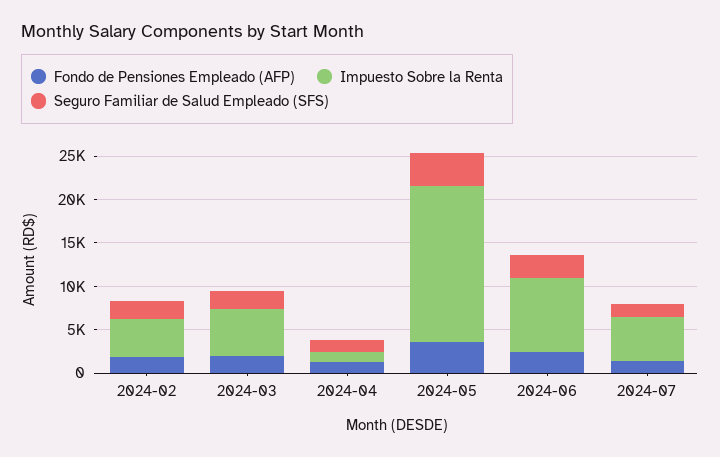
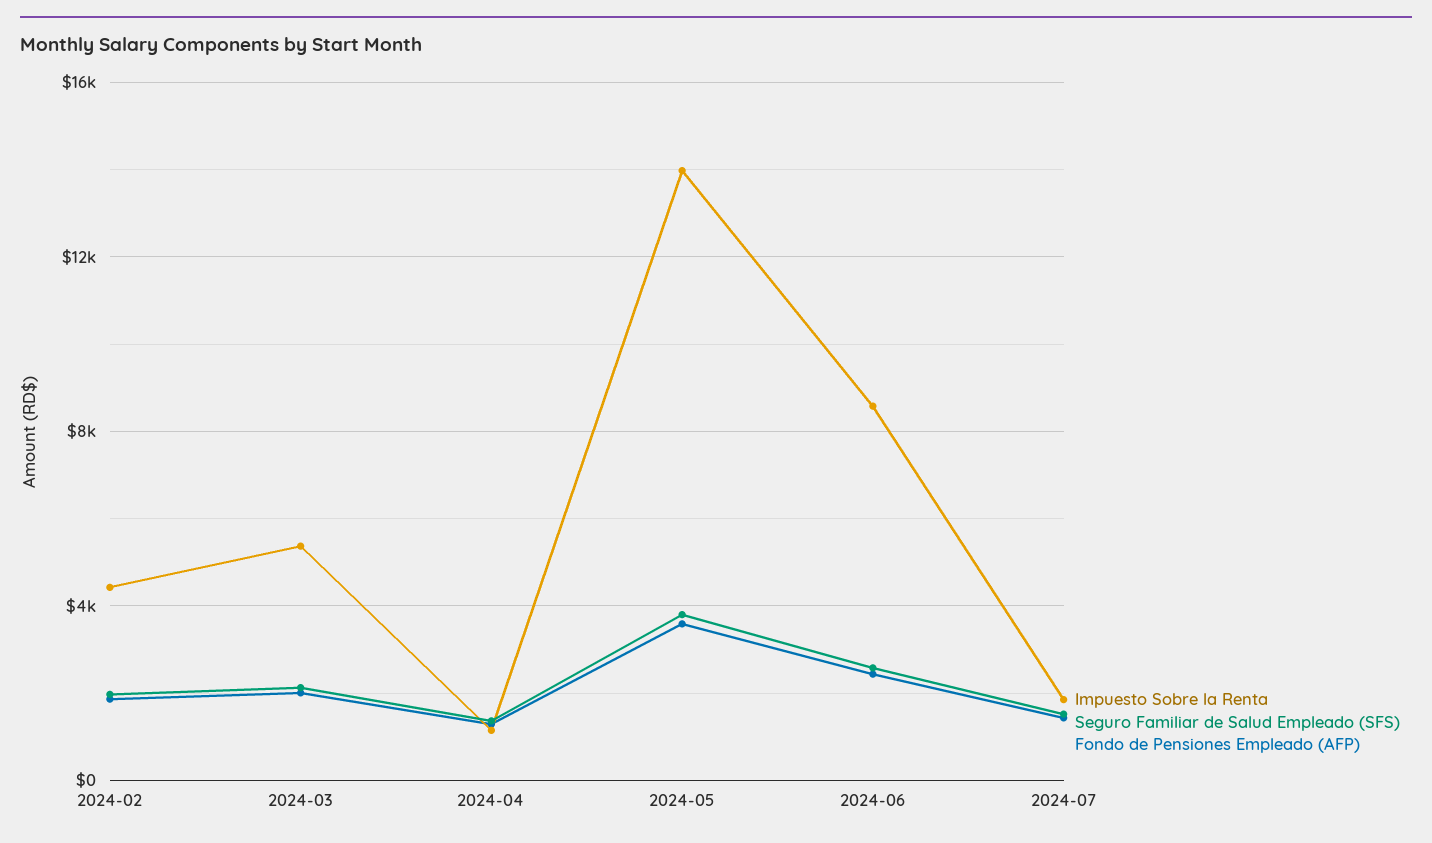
Impuesto Sobre la Renta, 2024-05: 18000 -> 14000
Impuesto Sobre la Renta, 2024-07: 5000 -> 2000

